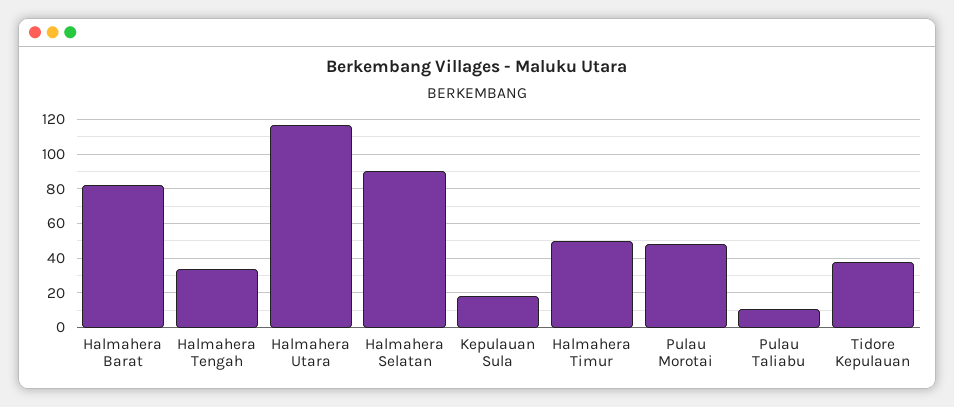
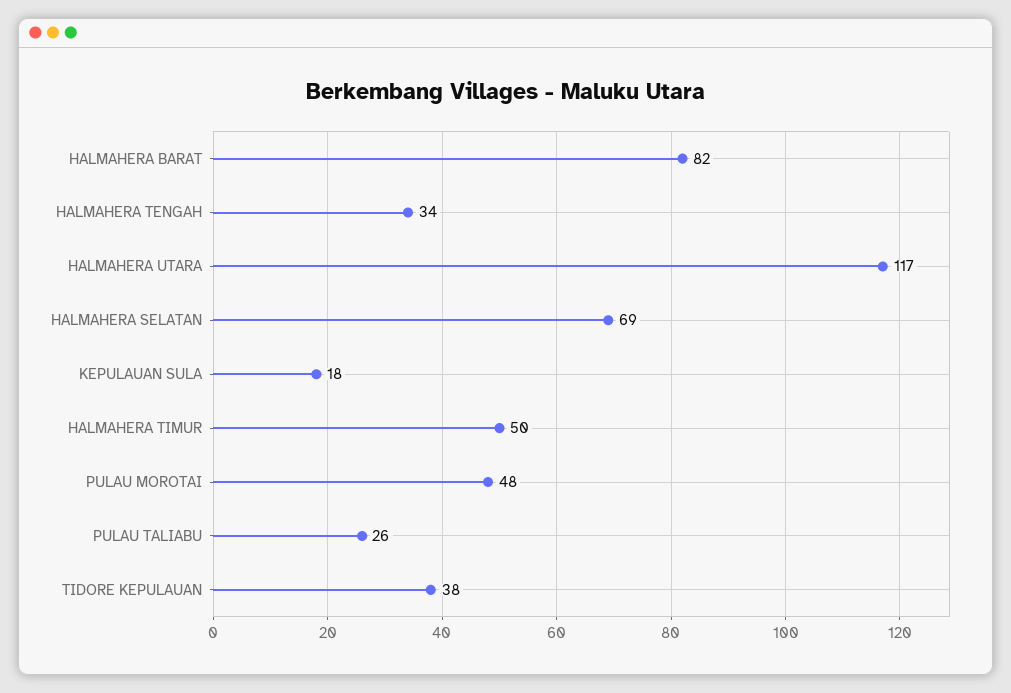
Halmahera Selatan: 90 -> 69
Pulau Taliabu: 10 -> 26

